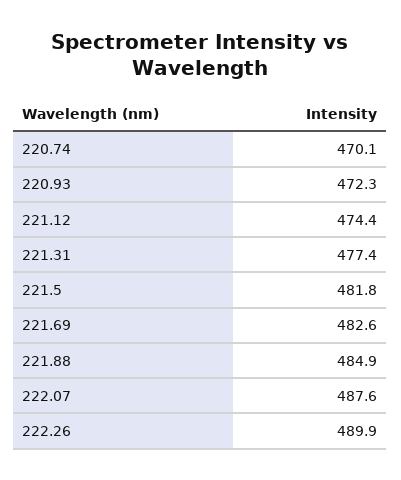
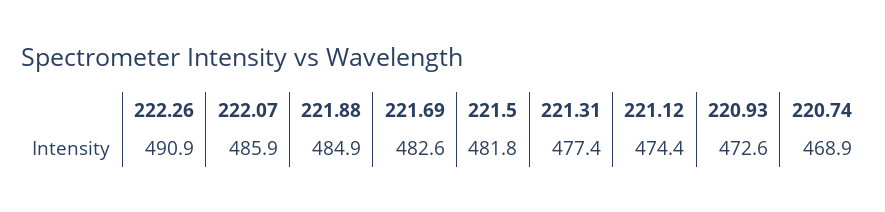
220.74: 470.1 -> 468.9
220.93: 472.3 -> 472.6
222.07: 487.6 -> 485.9
222.26: 489.9 -> 490.9

